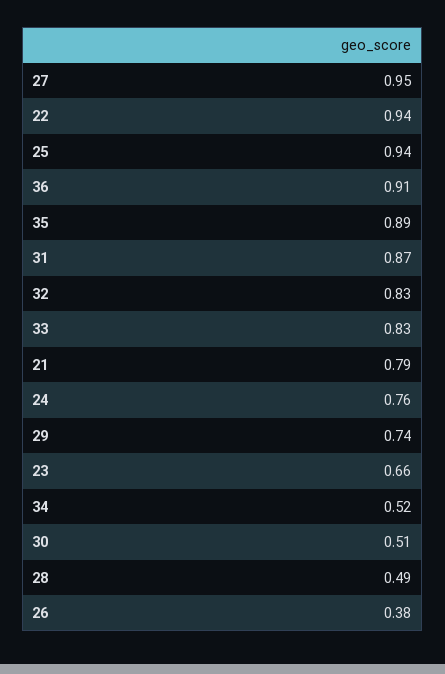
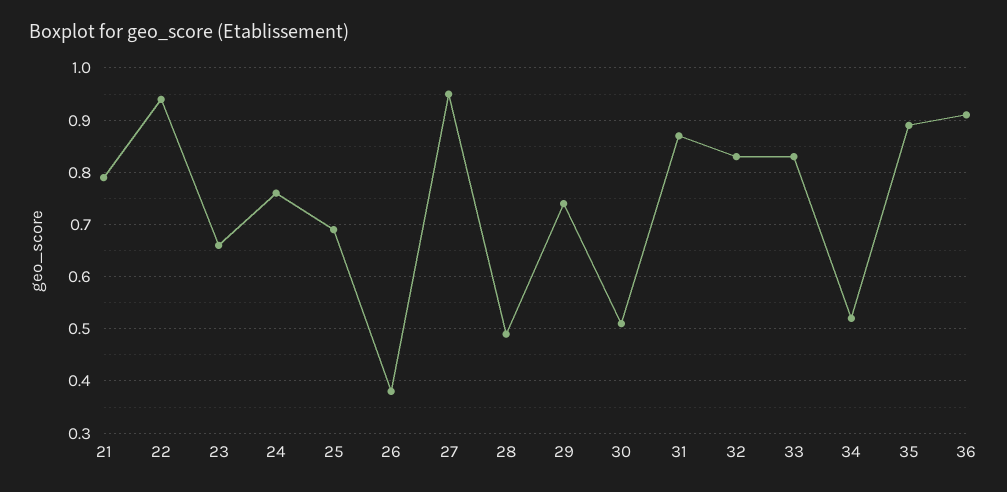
25: 0.94 -> 0.7

